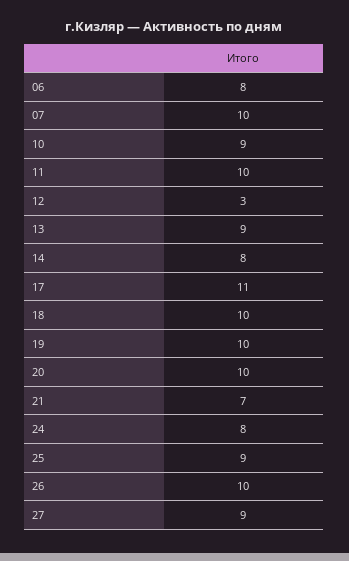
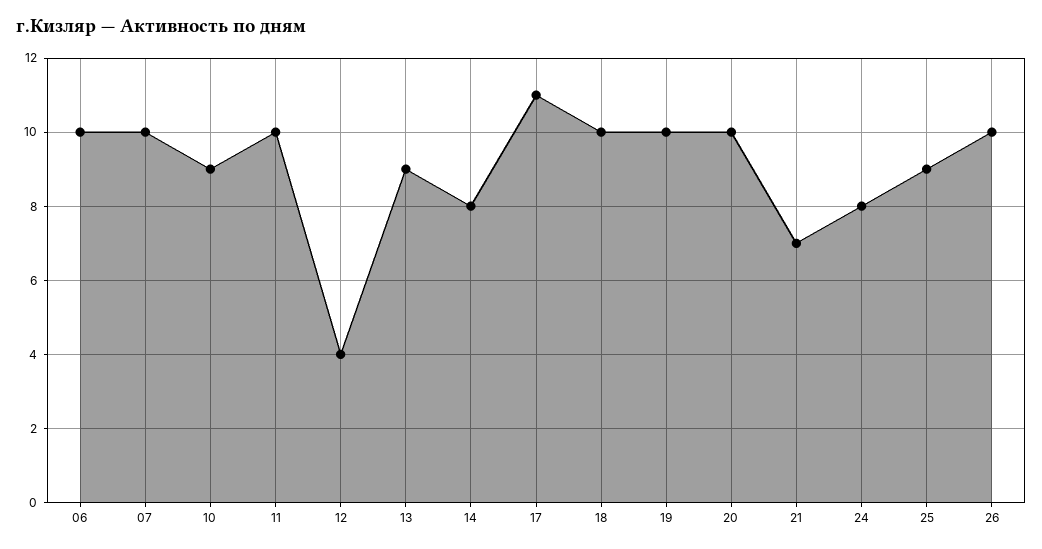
06: 8 -> 10
12: 3 -> 4
27: 9 -> none

